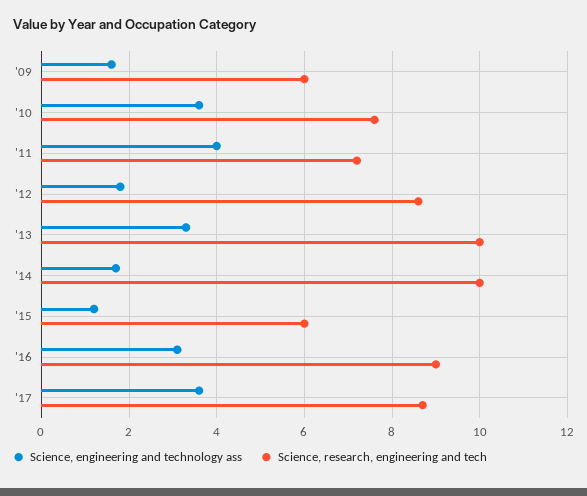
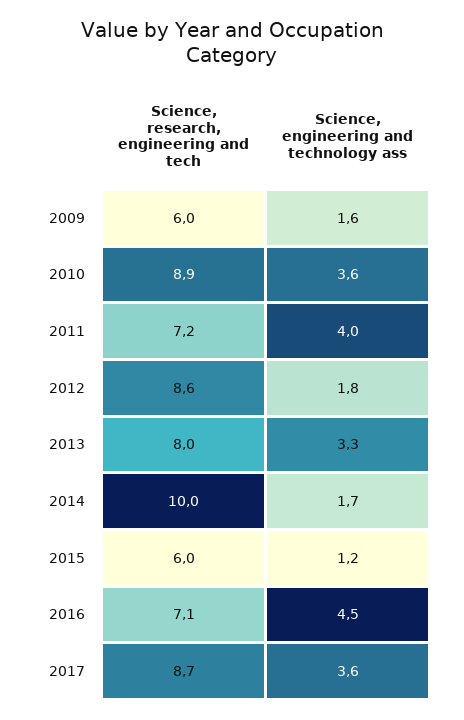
Science, research, engineering and tech, '10: 7.5 -> 8.9
Science, research, engineering and tech, '13: 10 -> 8
Science, engineering and technology ass, '16: 3 -> 4.5
Science, research, engineering and tech, '16: 9 -> 7.1

